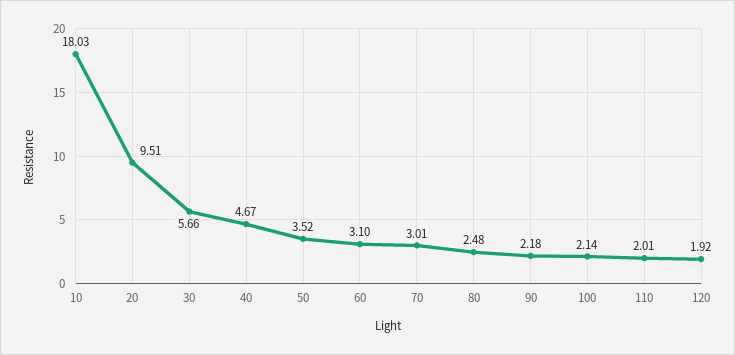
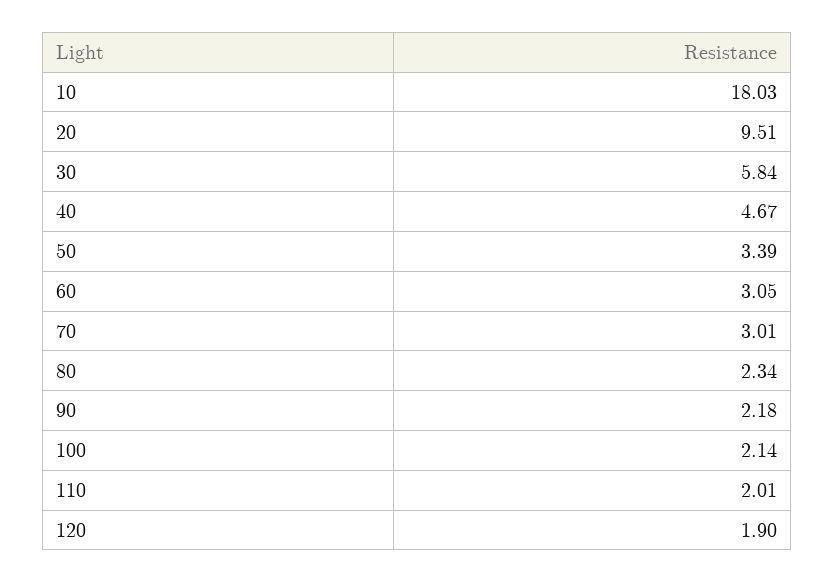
30: 5.66 -> 5.84
50: 3.52 -> 3.39
60: 3.1 -> 3.05
80: 2.48 -> 2.34
120: 1.92 -> 1.9

